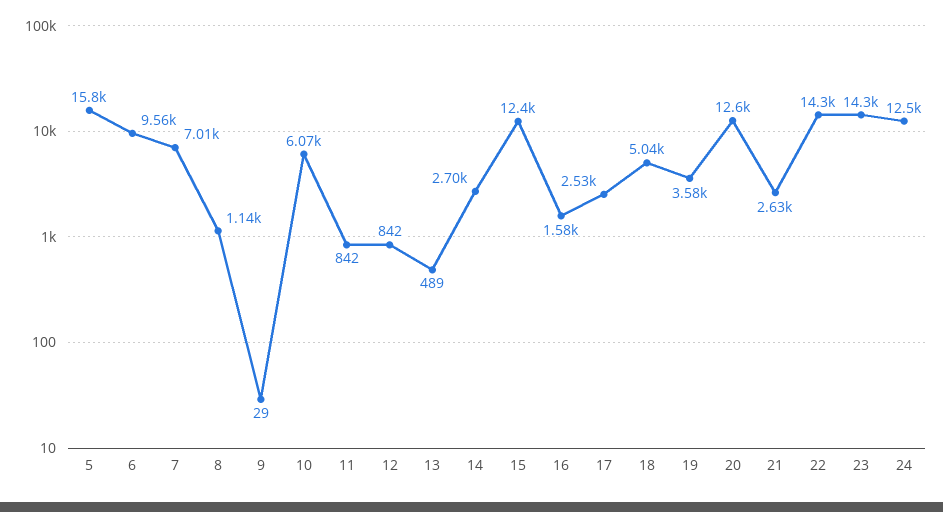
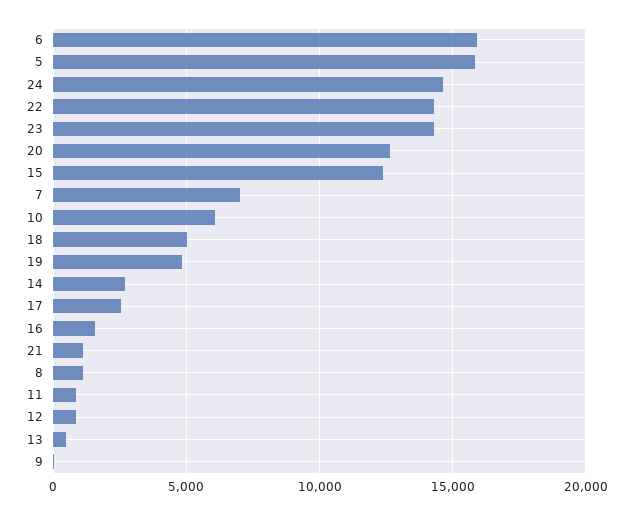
6: 9560 -> 16000
19: 3580 -> 5000
21: 2630 -> 1000
24: 12500 -> 14500

